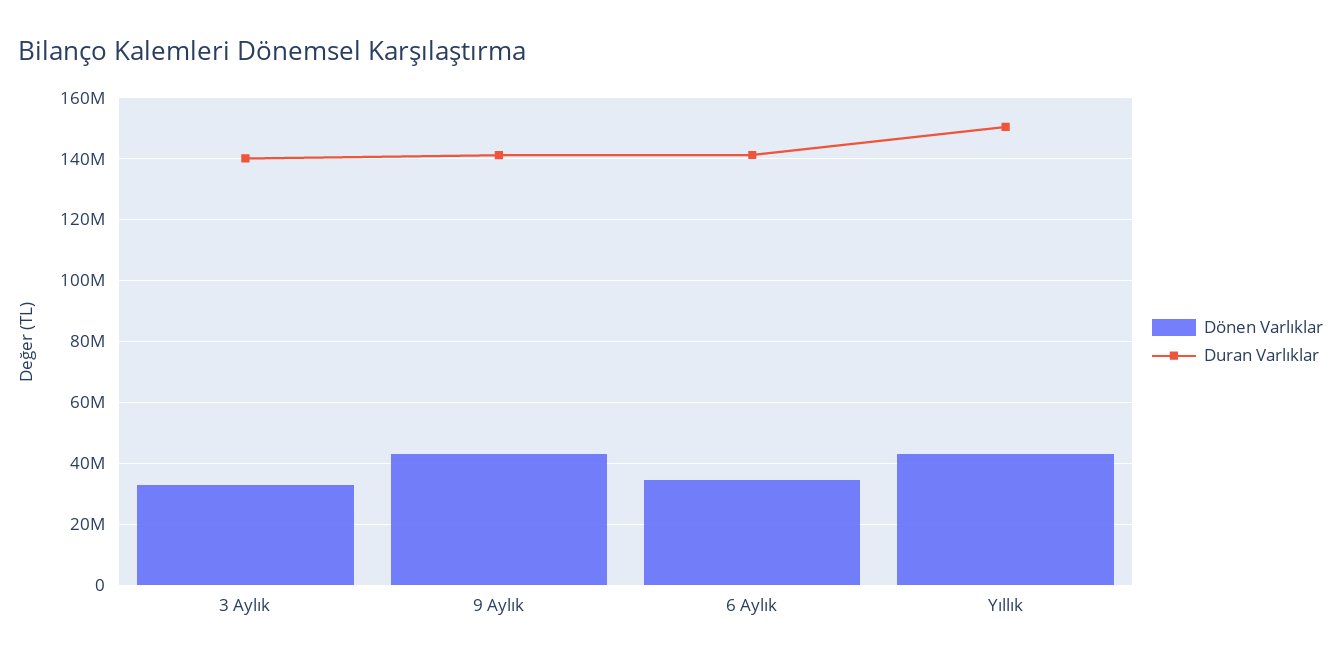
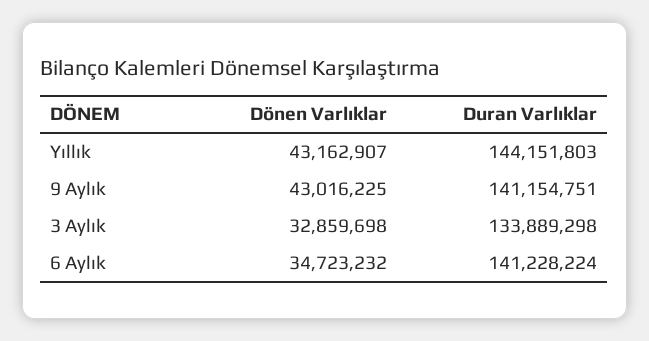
Duran Varlıklar, 3 Aylık: 140000000 -> 133889298
Duran Varlıklar, Yıllık: 150000000 -> 144151803

